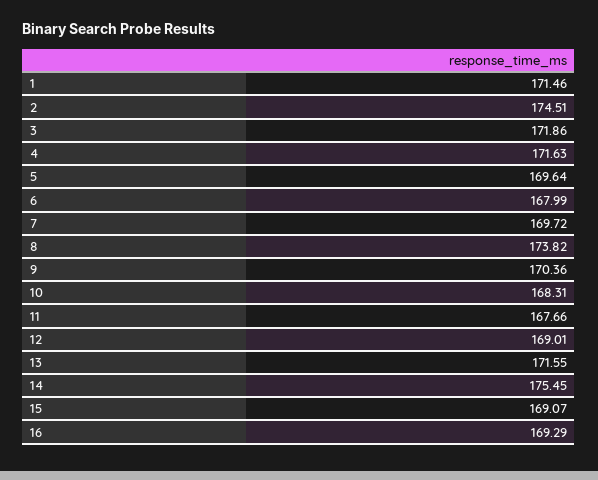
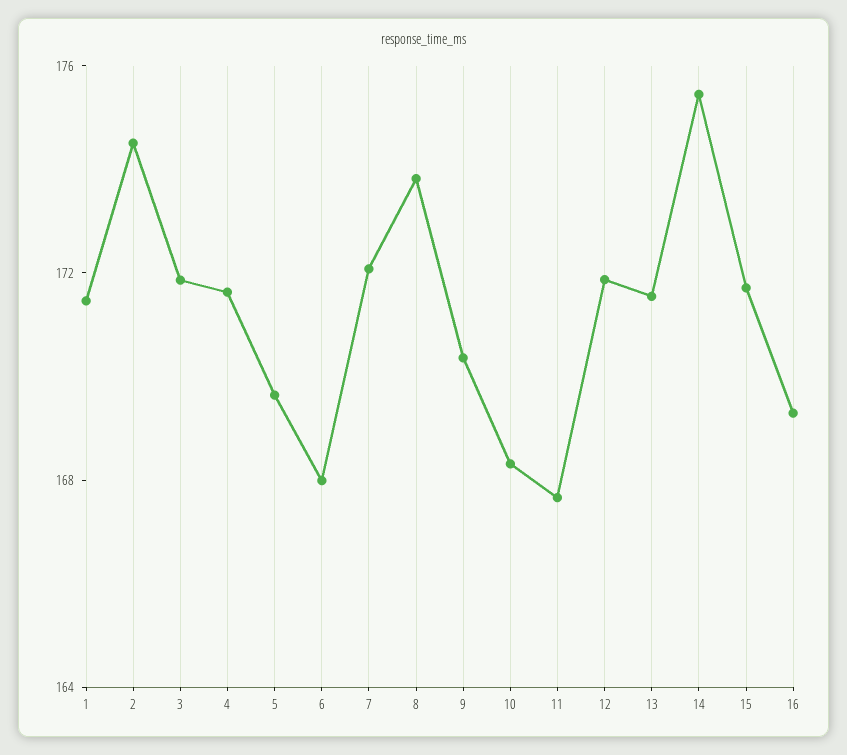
7: 169.72 -> 172
12: 169.01 -> 172
15: 169.07 -> 172

